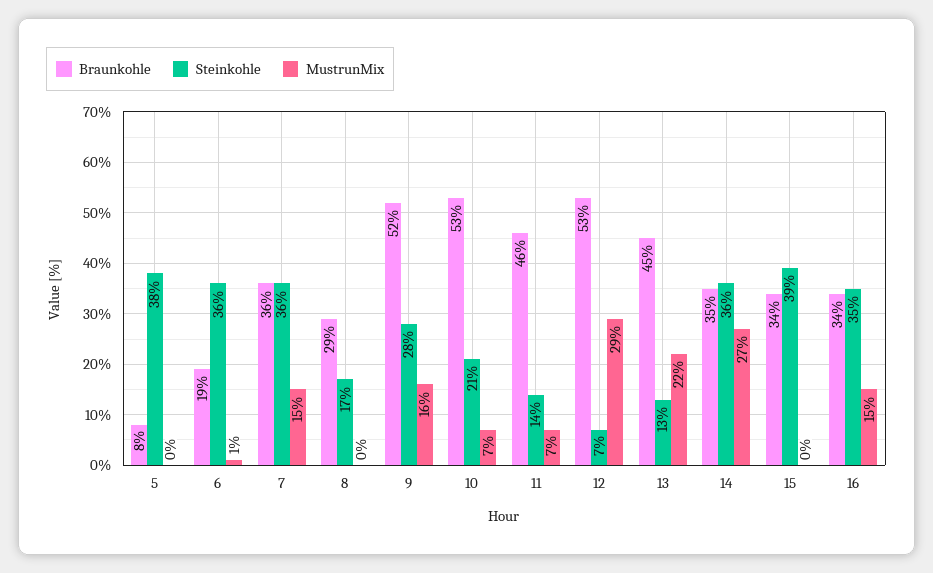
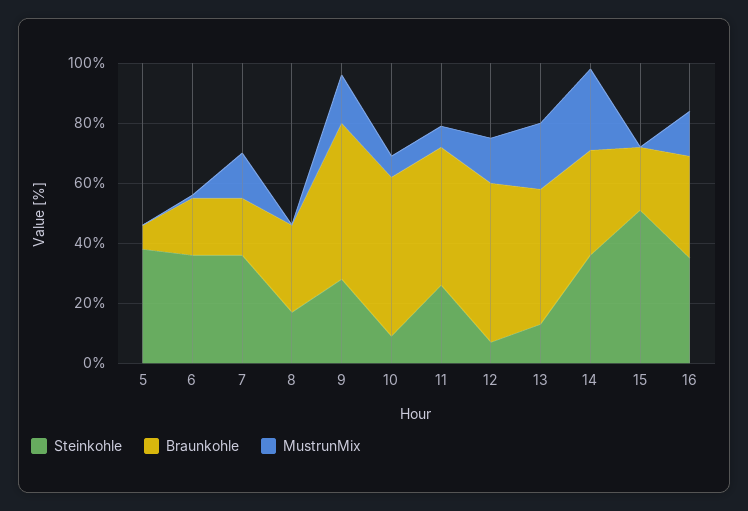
Braunkohle, 7: 36 -> 20
Steinkohle, 10: 21 -> 10
Steinkohle, 11: 14 -> 25
MustrunMix, 12: 29 -> 15
Braunkohle, 15: 34 -> 20
Steinkohle, 15: 39 -> 50

